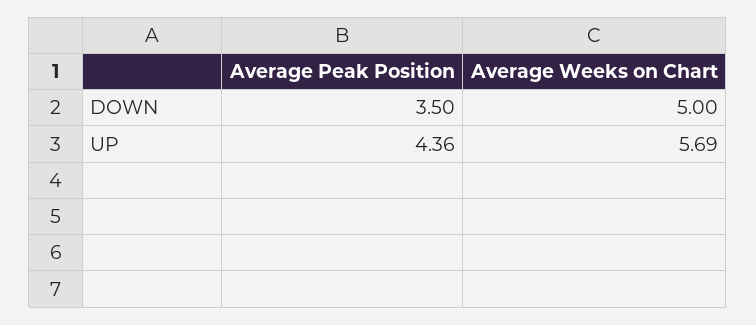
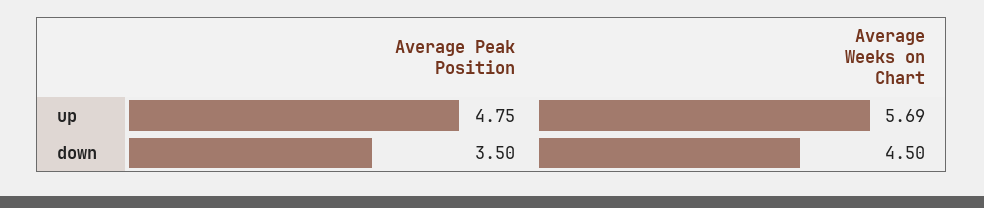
Average Weeks on Chart, DOWN: 5 -> 4.5
Average Peak Position, UP: 4.36 -> 4.75

